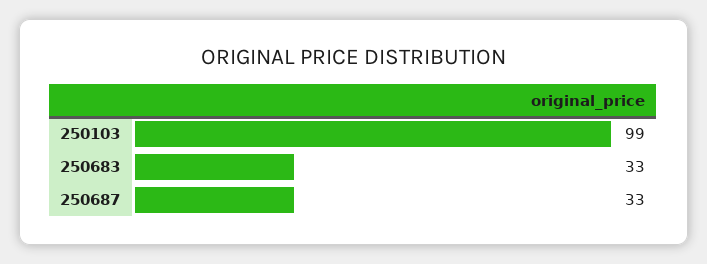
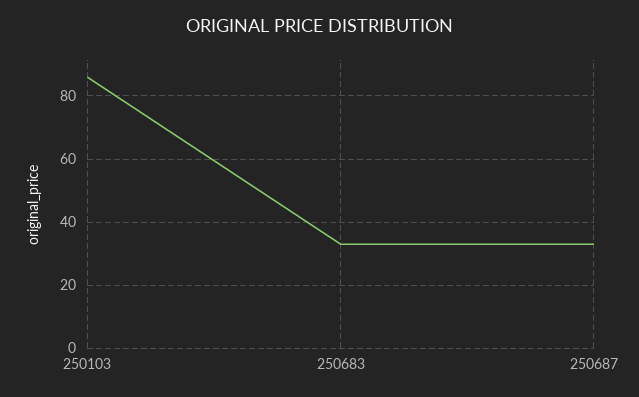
250103: 99 -> 85

